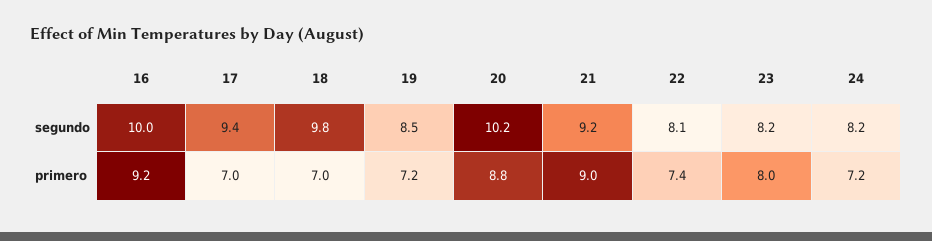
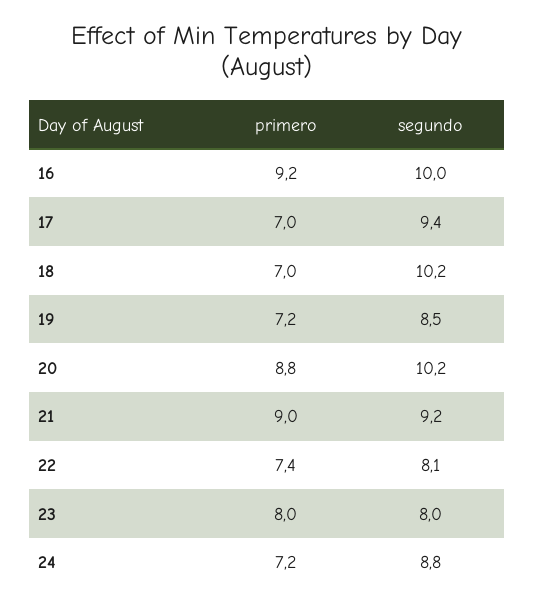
18, segundo: 9.8 -> 10.2
23, segundo: 8.2 -> 8
24, segundo: 8.2 -> 8.8

